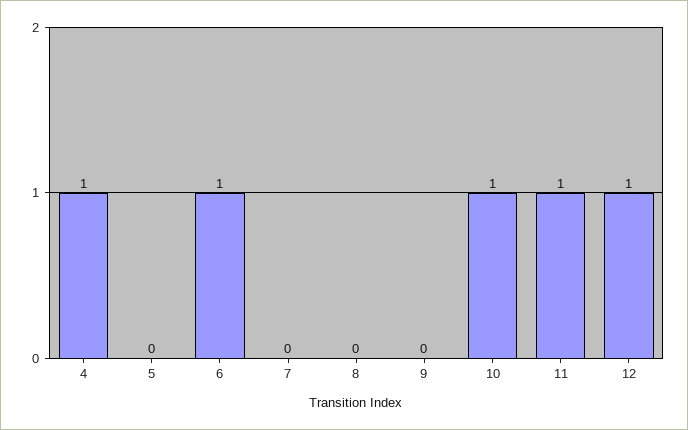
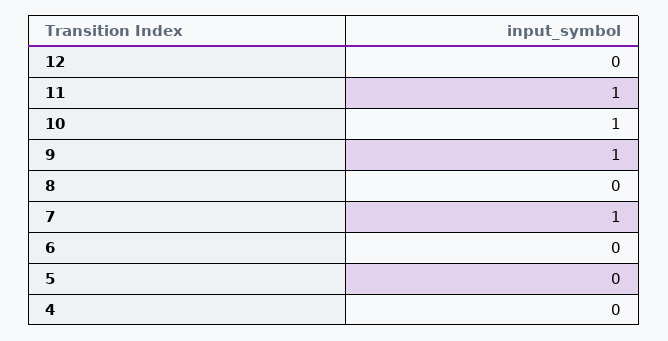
4: 1 -> 0
6: 1 -> 0
7: 0 -> 1
9: 0 -> 1
12: 1 -> 0

